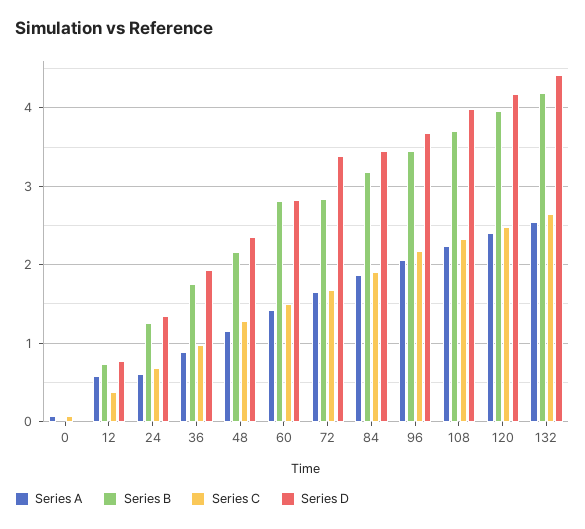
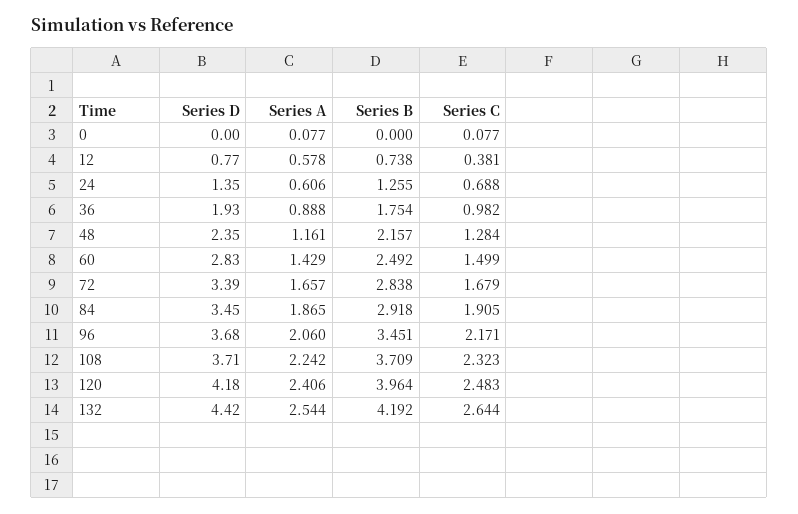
Series B, 60: 2.8 -> 2.492
Series B, 84: 3.2 -> 2.918
Series D, 108: 4 -> 3.71

